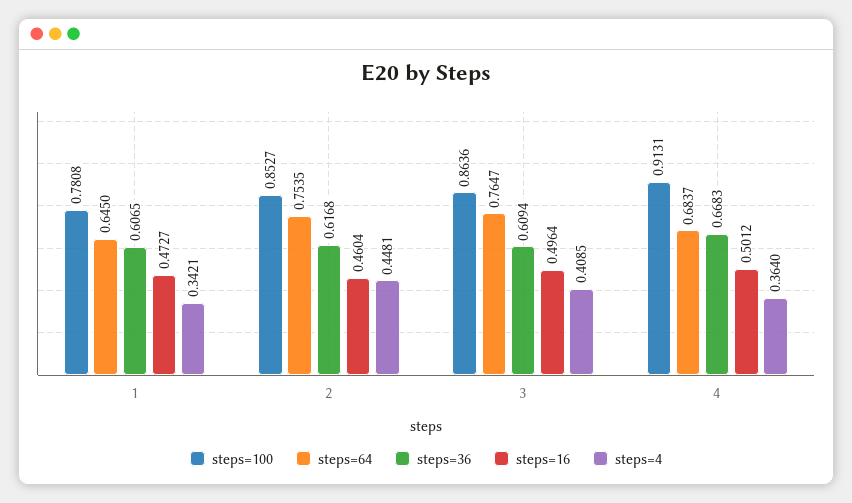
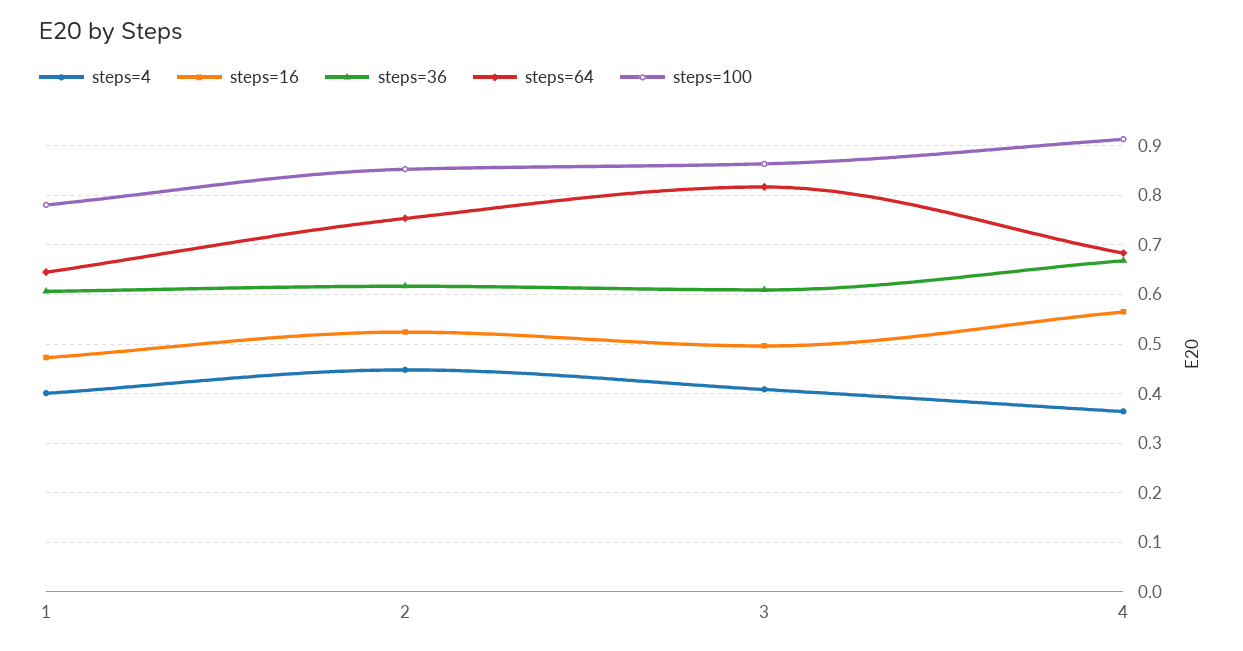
steps=4, 1: 0.3421 -> 0.4
steps=16, 2: 0.4604 -> 0.52
steps=64, 3: 0.7647 -> 0.82
steps=16, 4: 0.5012 -> 0.56

